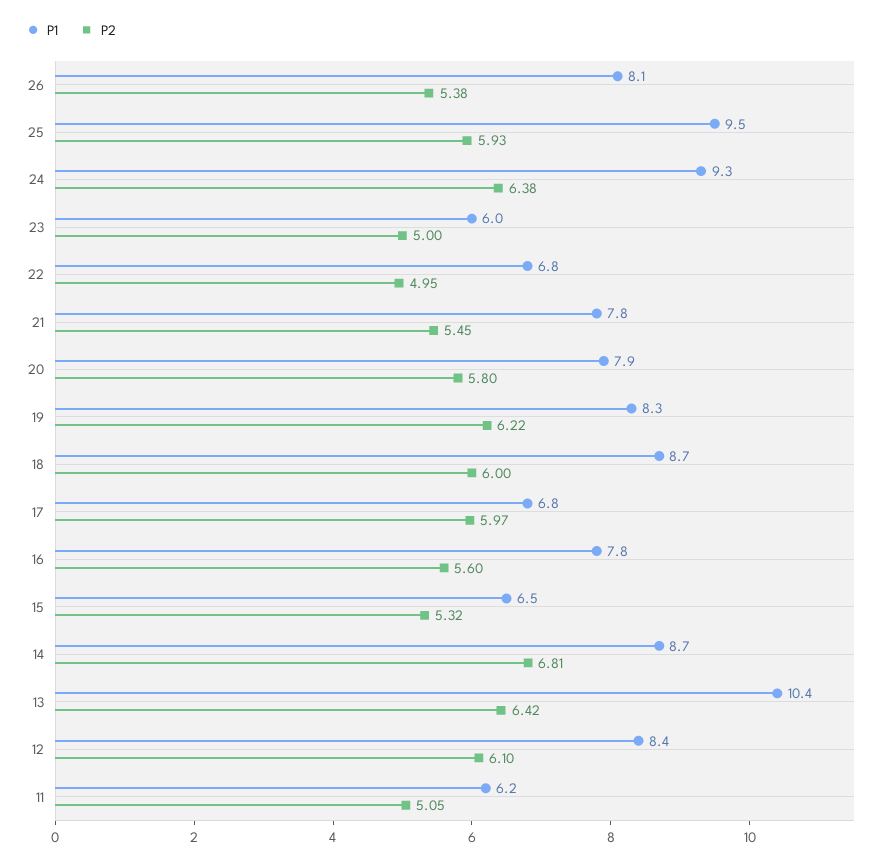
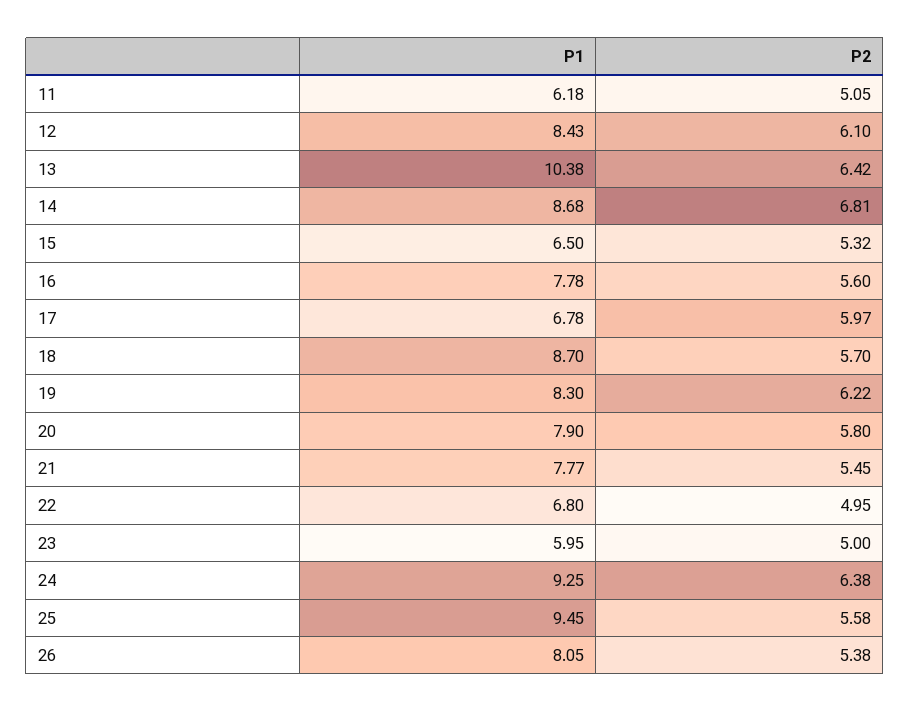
P2, 25: 5.93 -> 5.58
P2, 18: 6 -> 5.7

